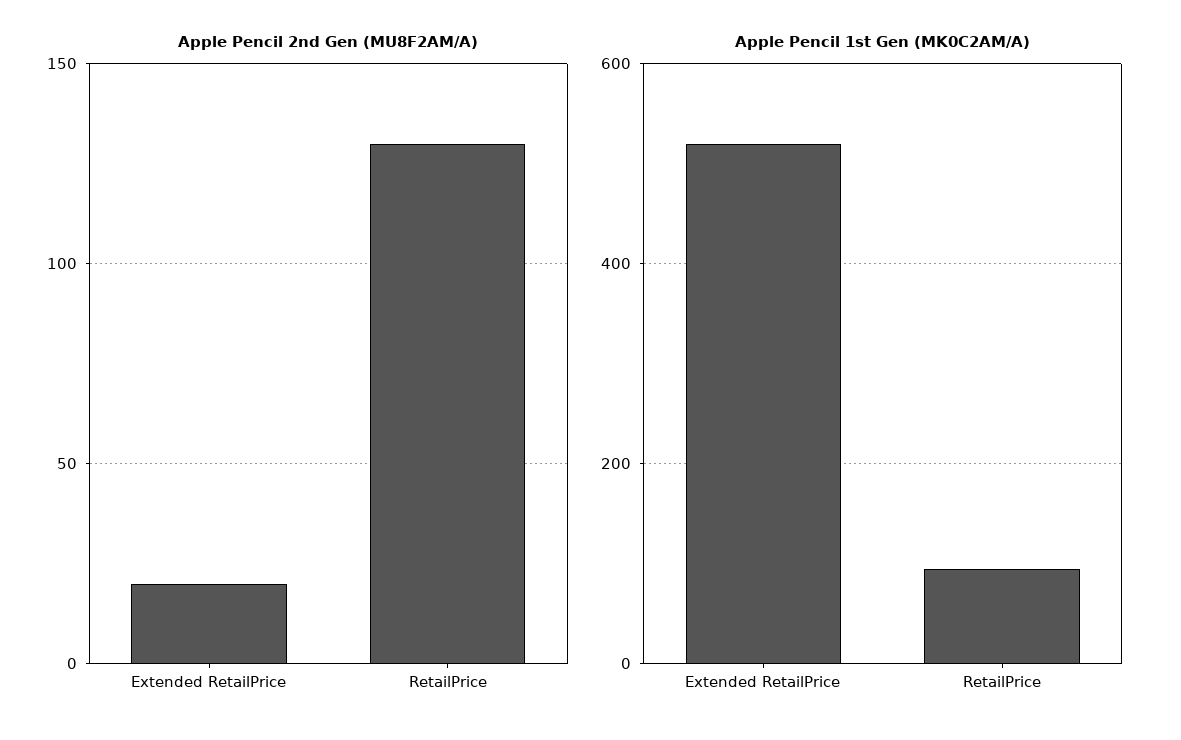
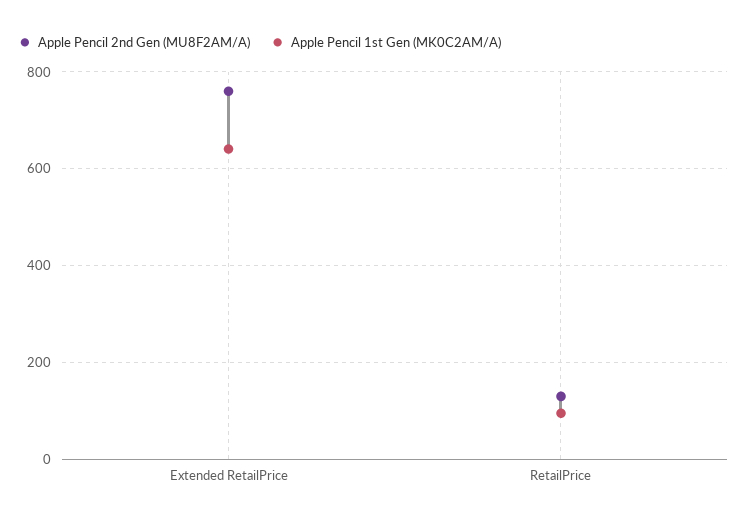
Apple Pencil 2nd Gen (MU8F2AM/A), Extended RetailPrice: 20 -> 760
Apple Pencil 1st Gen (MK0C2AM/A), Extended RetailPrice: 520 -> 640

